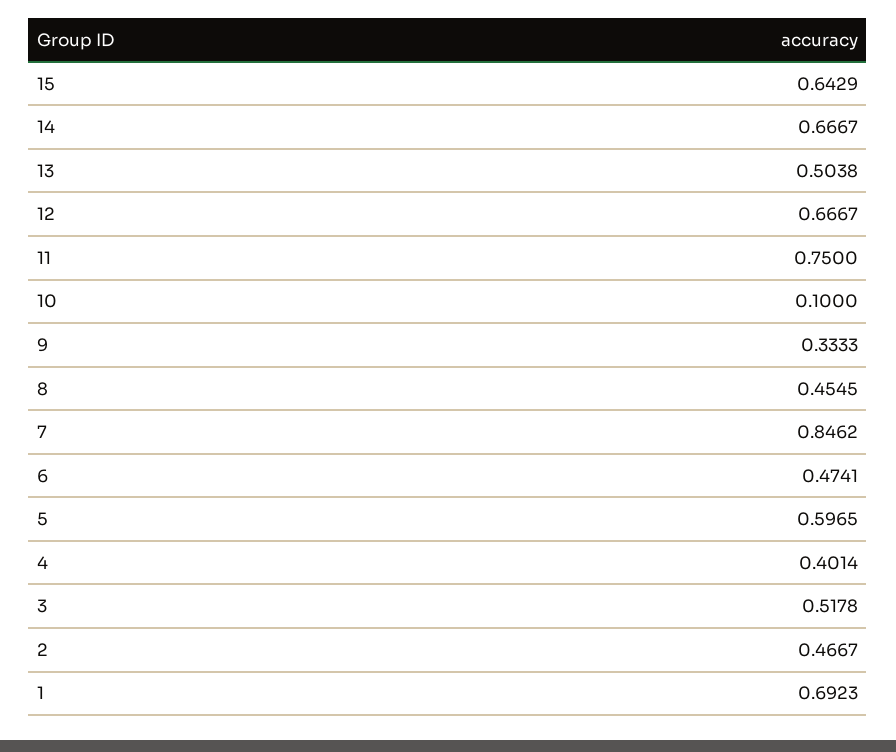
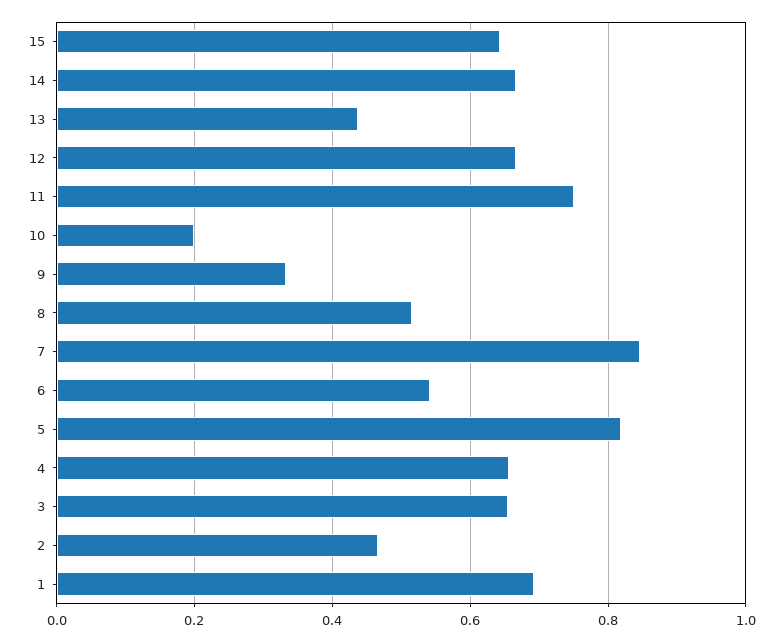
13: 0.5038 -> 0.44
10: 0.1 -> 0.2
8: 0.4545 -> 0.52
6: 0.4741 -> 0.54
5: 0.5965 -> 0.82
4: 0.4014 -> 0.66
3: 0.5178 -> 0.66

